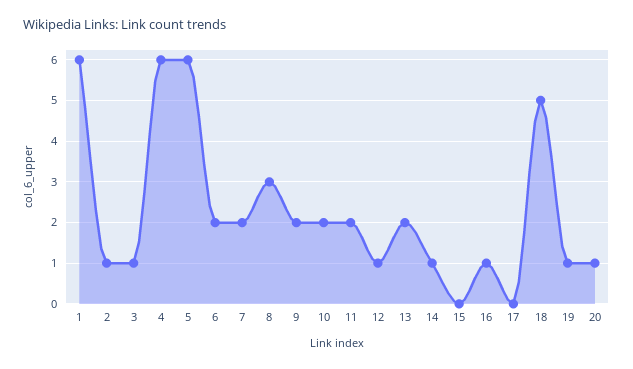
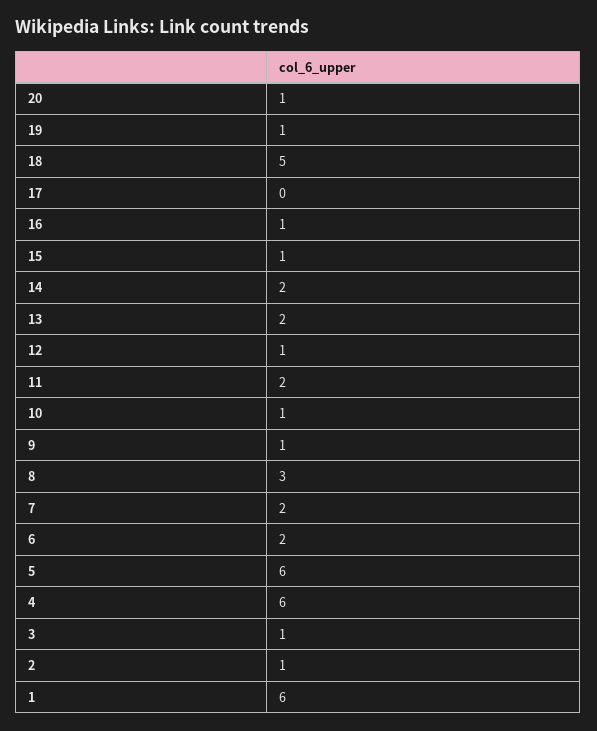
9: 2 -> 1
10: 2 -> 1
14: 1 -> 2
15: 0 -> 1

